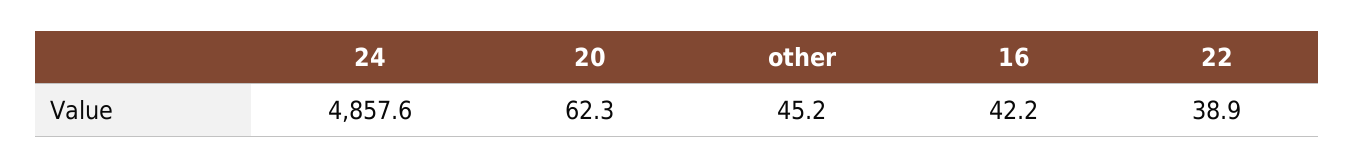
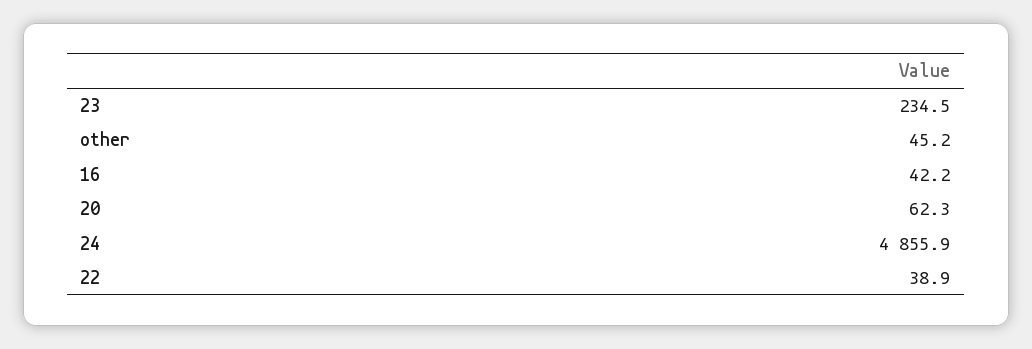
24: 4857.6 -> 4855.9
23: none -> 234.5

